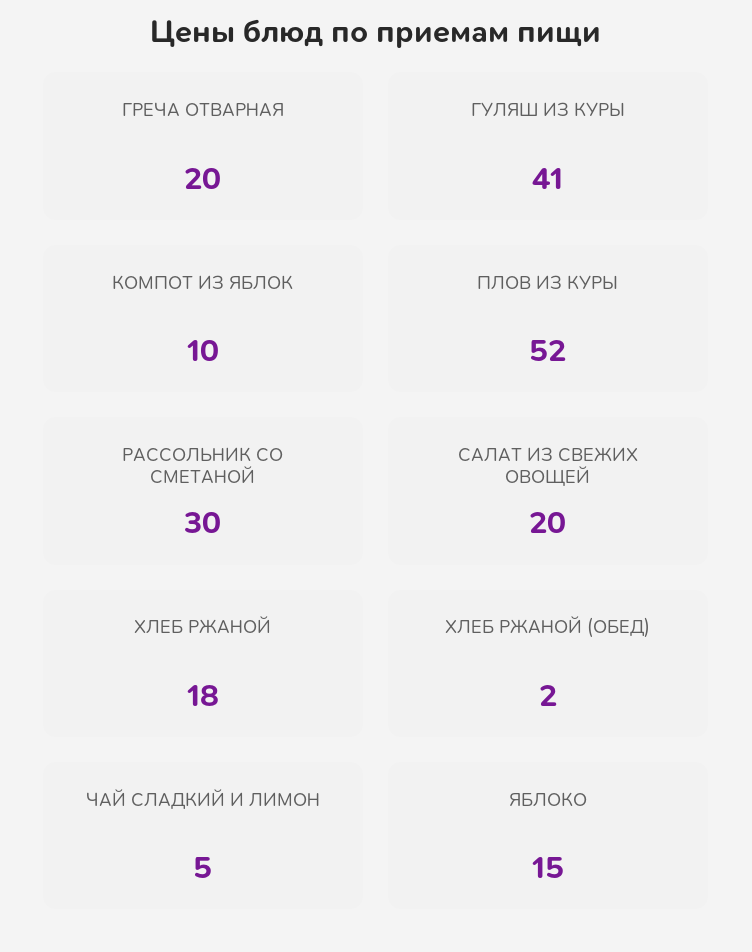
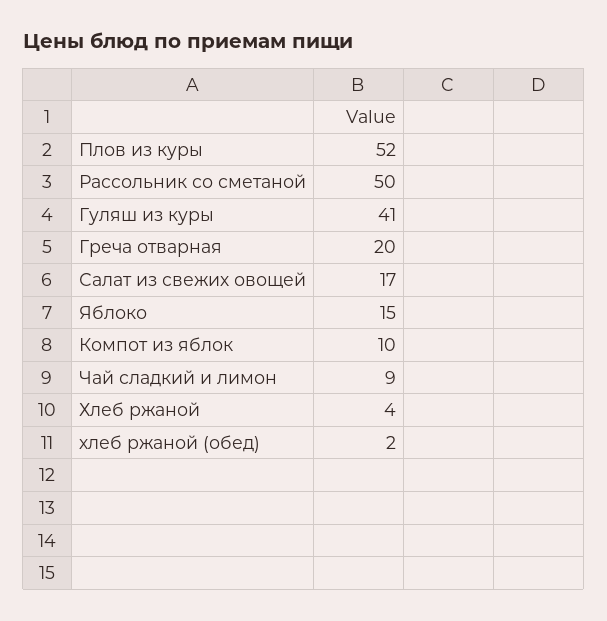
РАССОЛЬНИК СО СМЕТАНОЙ: 30 -> 50
САЛАТ ИЗ СВЕЖИХ ОВОЩЕЙ: 20 -> 17
ХЛЕБ РЖАНОЙ: 18 -> 4
ЧАЙ СЛАДКИЙ И ЛИМОН: 5 -> 9

